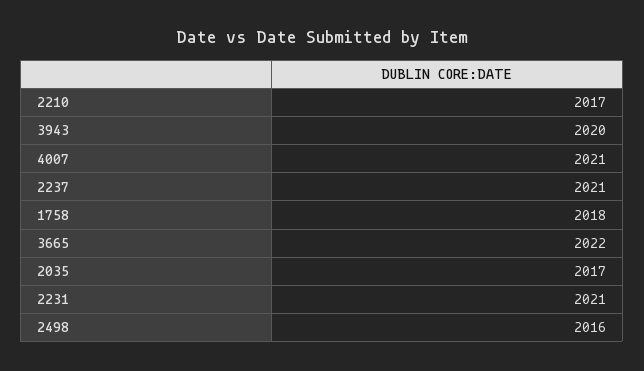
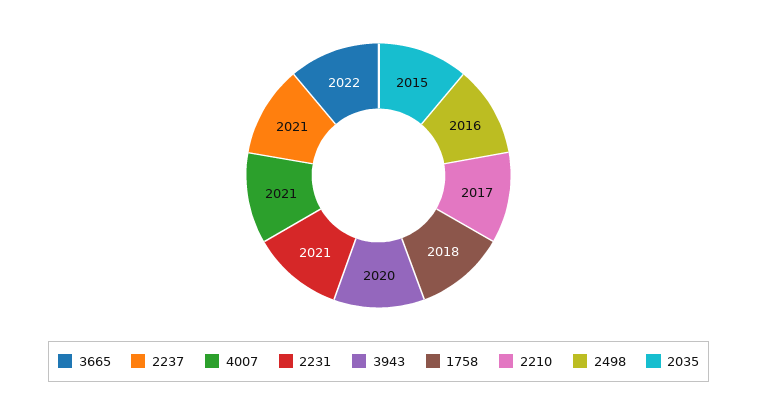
2035: 2017 -> 2015

